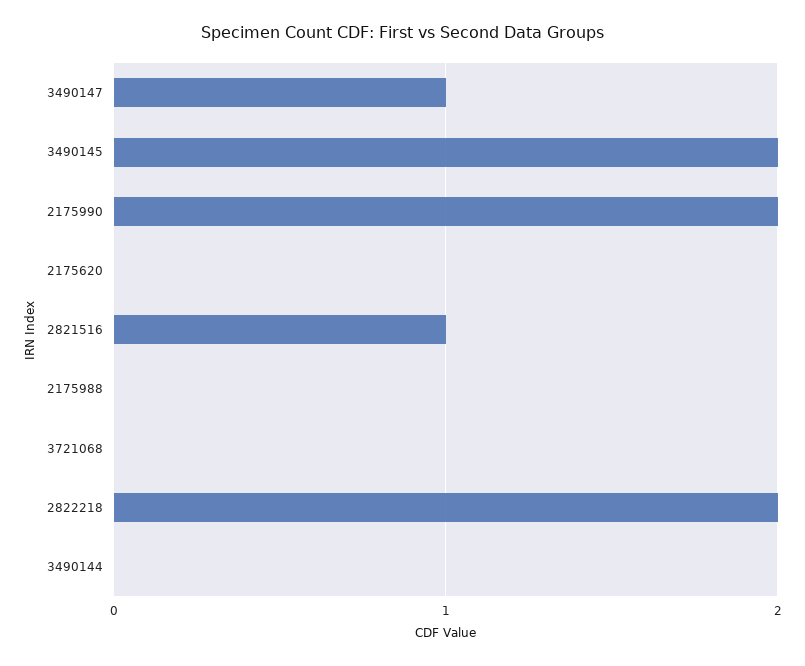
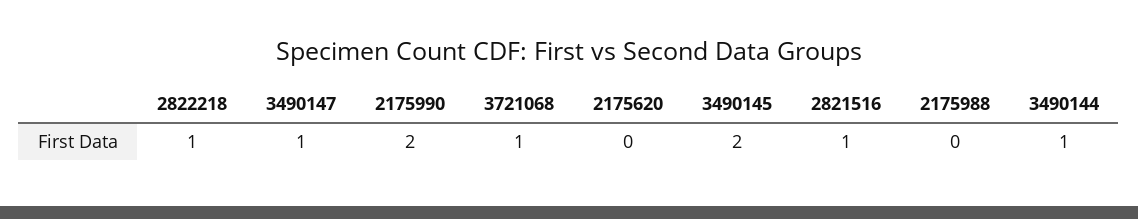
3721068: 0 -> 1
2822218: 2 -> 1
3490144: 0 -> 1

